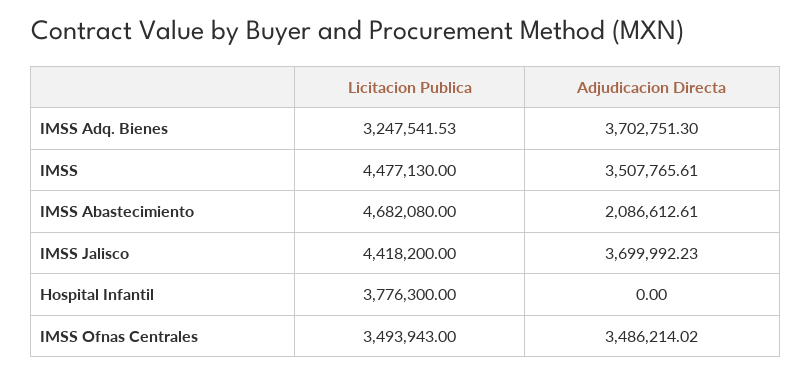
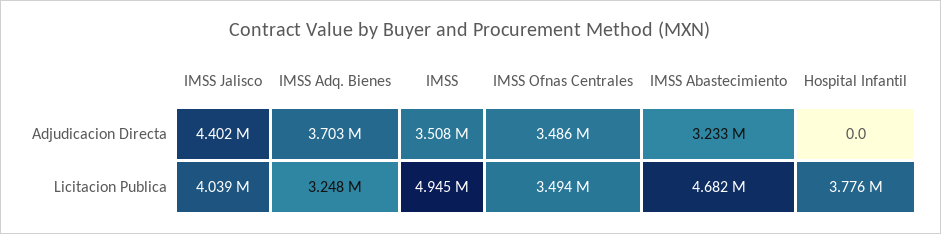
Licitacion Publica, IMSS: 4477130 -> 4945000
Adjudicacion Directa, IMSS Abastecimiento: 2086612.61 -> 3233000
Licitacion Publica, IMSS Jalisco: 4418200 -> 4039000
Adjudicacion Directa, IMSS Jalisco: 3699992.23 -> 4402000

